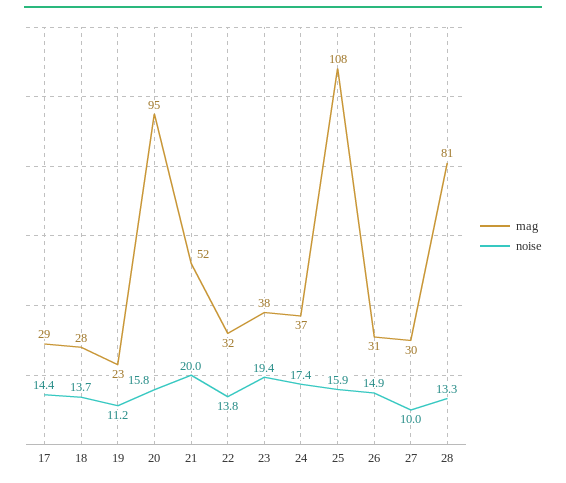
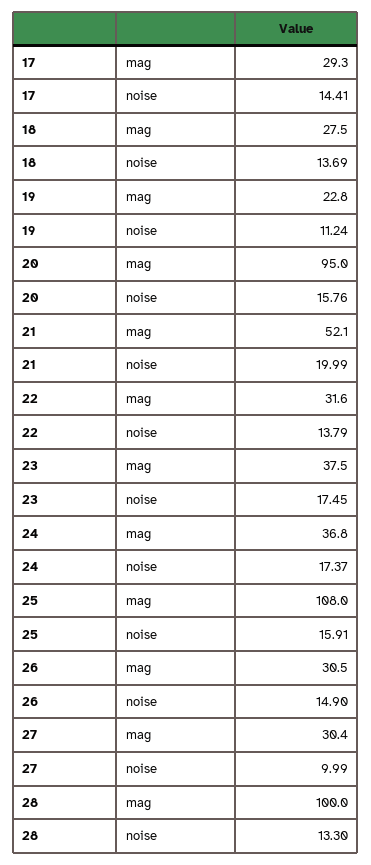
noise, 23: 19.4 -> 17.45
mag, 28: 81 -> 100

